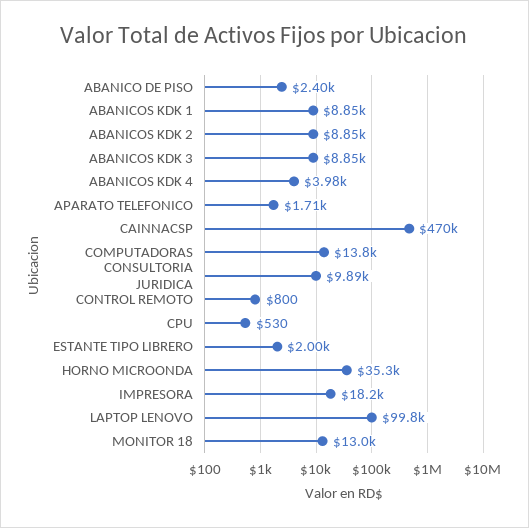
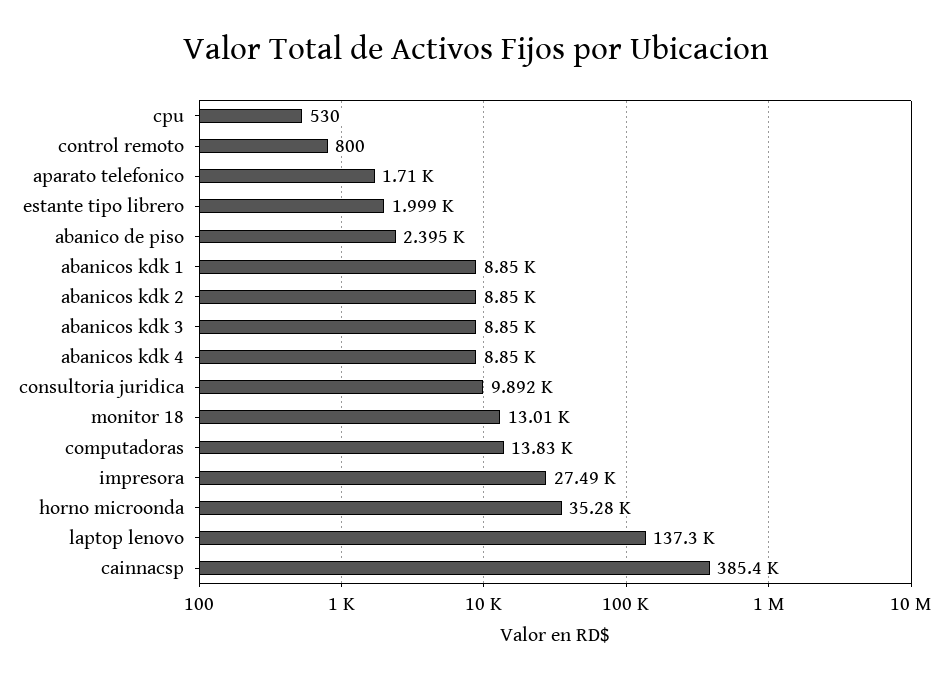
ABANICOS KDK 4: 3980 -> 8850
CAINNACSP: 470000 -> 385400
IMPRESORA: 18200 -> 27490
LAPTOP LENOVO: 99800 -> 137300

